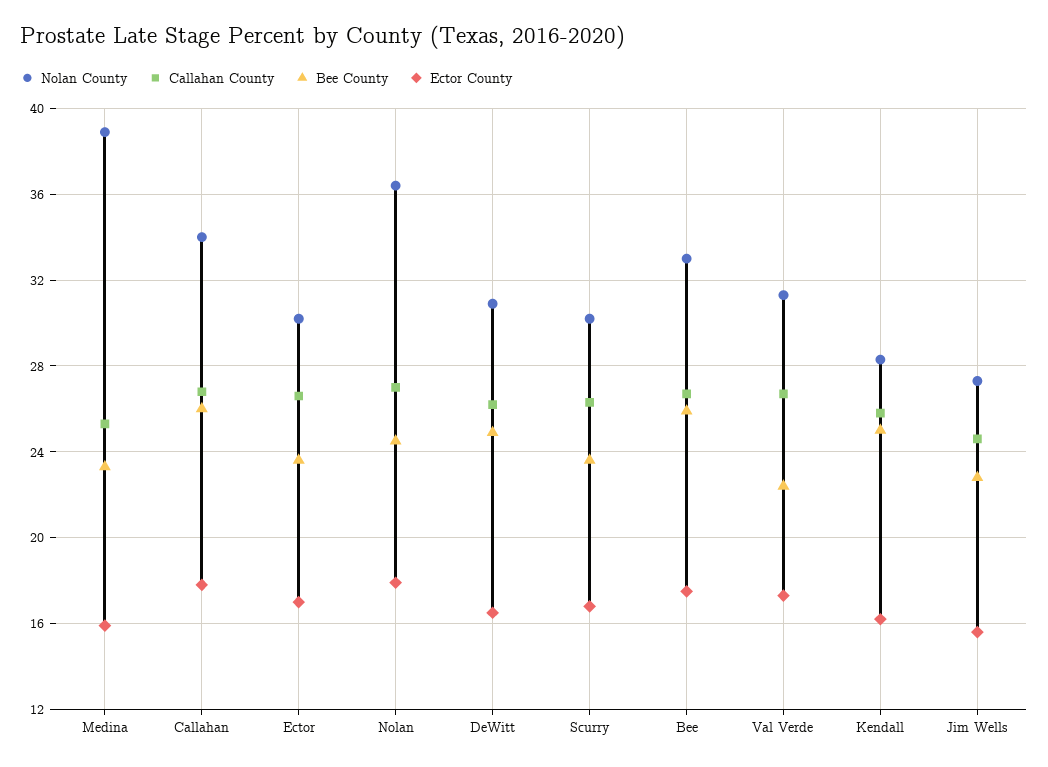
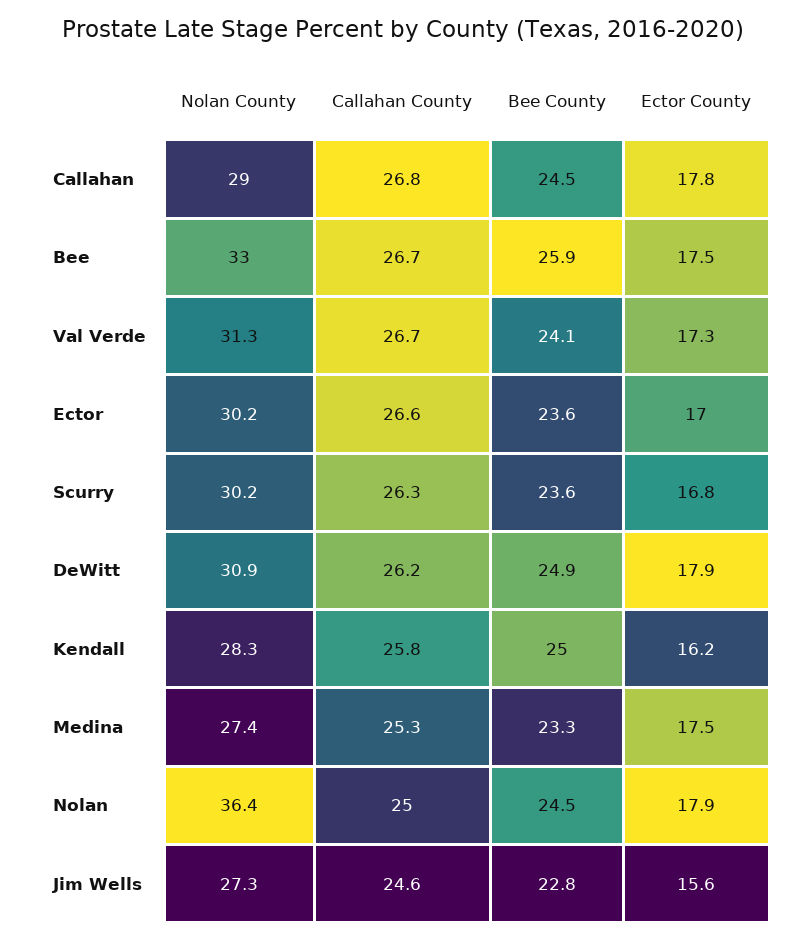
Nolan County, Medina: 39 -> 27.4
Ector County, Medina: 16 -> 17.5
Nolan County, Callahan: 34 -> 29
Bee County, Callahan: 26 -> 24.5
Callahan County, Nolan: 27 -> 25
Ector County, DeWitt: 16.5 -> 17.9
Bee County, Val Verde: 22.5 -> 24.1

